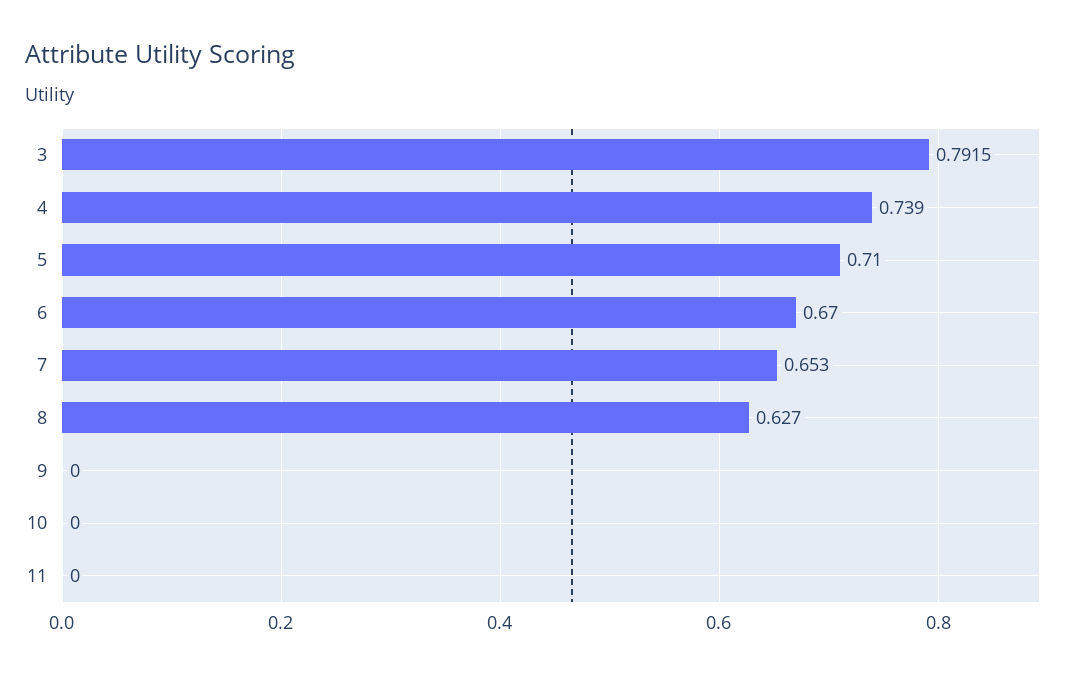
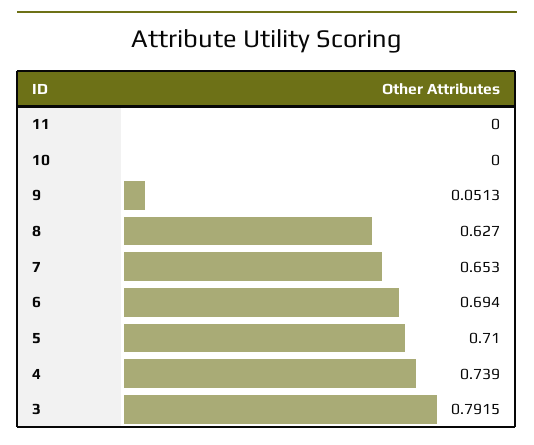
6: 0.67 -> 0.694
9: 0 -> 0.0513

